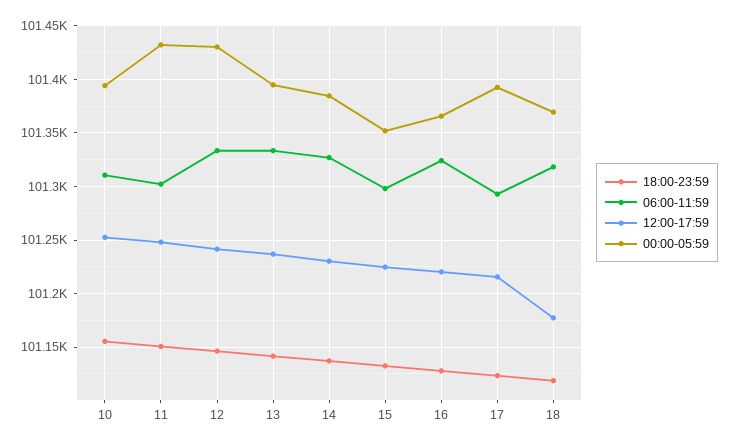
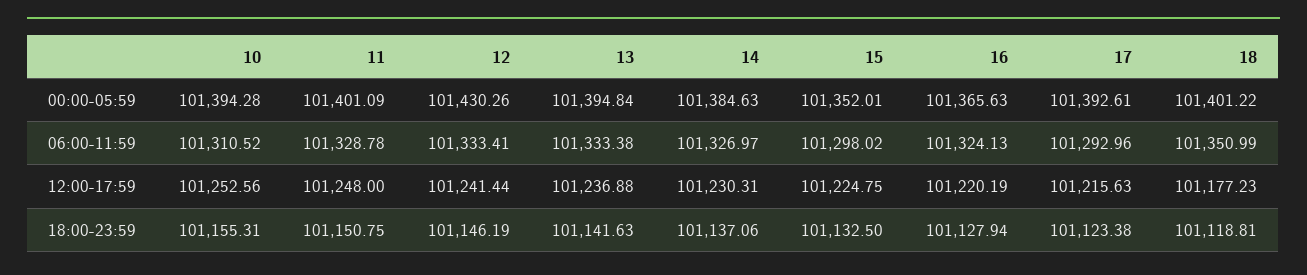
06:00-11:59, 11: 101300 -> 101328.78
00:00-05:59, 11: 101430 -> 101401.09
06:00-11:59, 18: 101320 -> 101350.99
00:00-05:59, 18: 101370 -> 101401.22

